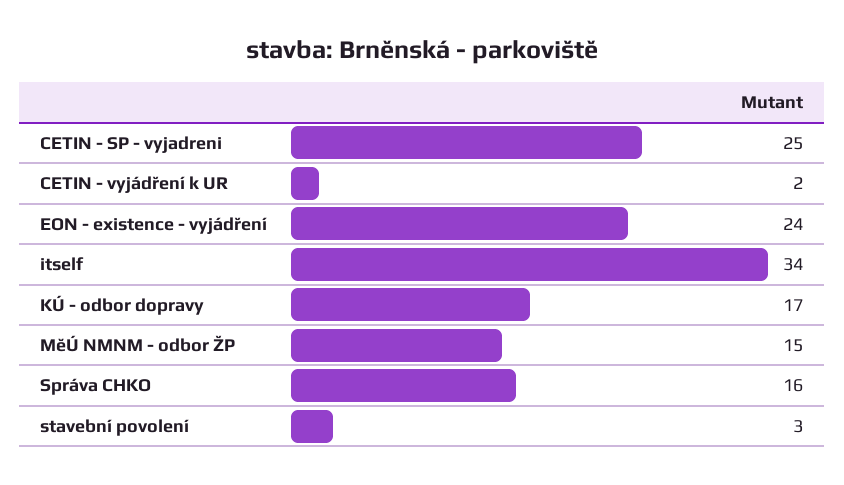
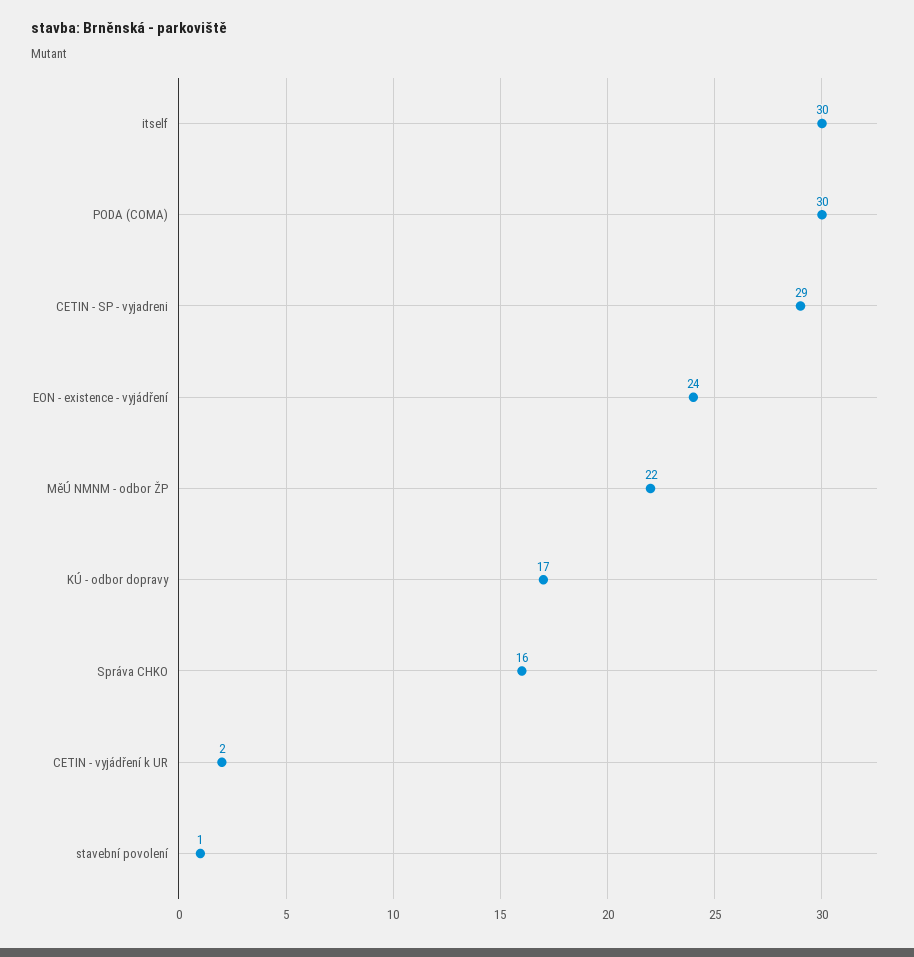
CETIN - SP - vyjadreni: 25 -> 29
itself: 34 -> 30
MěÚ NMNM - odbor ŽP: 15 -> 22
stavební povolení: 3 -> 1
PODA (COMA): none -> 30

